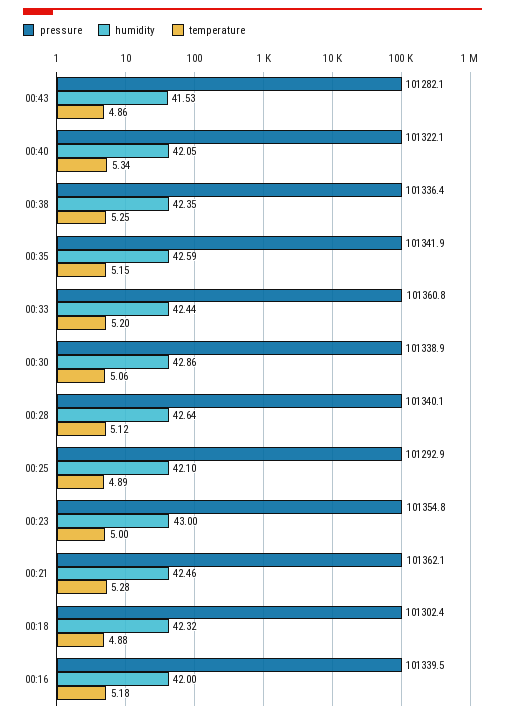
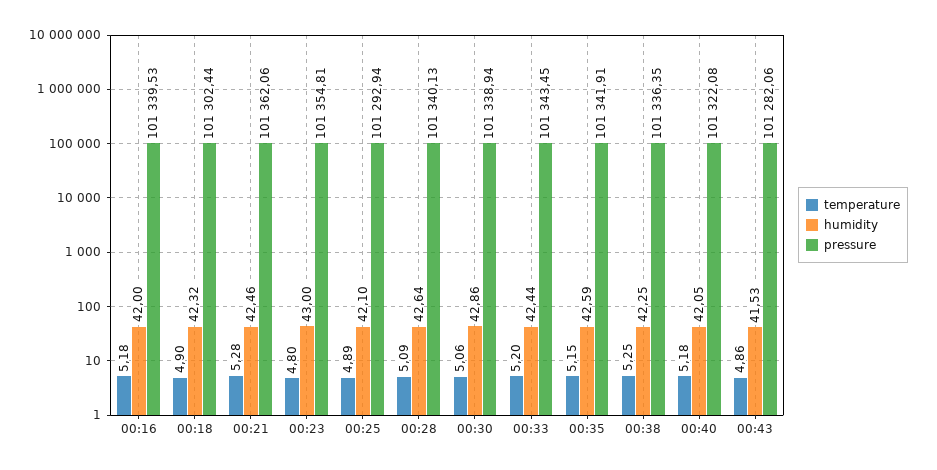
temperature, 00:40: 5.34 -> 5.18
humidity, 00:38: 42.35 -> 42.25
pressure, 00:33: 101360.8 -> 101343.45
temperature, 00:28: 5.12 -> 5.09
temperature, 00:23: 5 -> 4.8
temperature, 00:18: 4.88 -> 4.9

